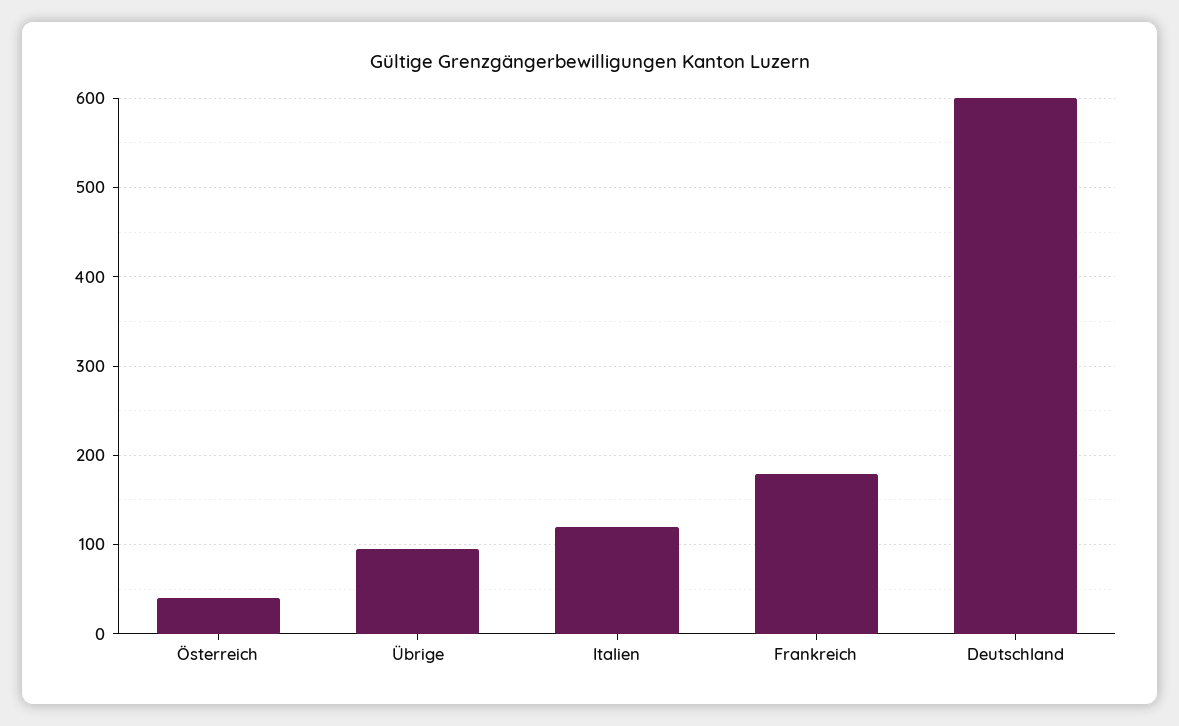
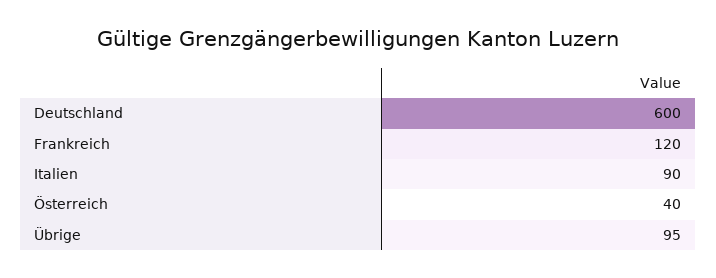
Italien: 120 -> 90
Frankreich: 180 -> 120

